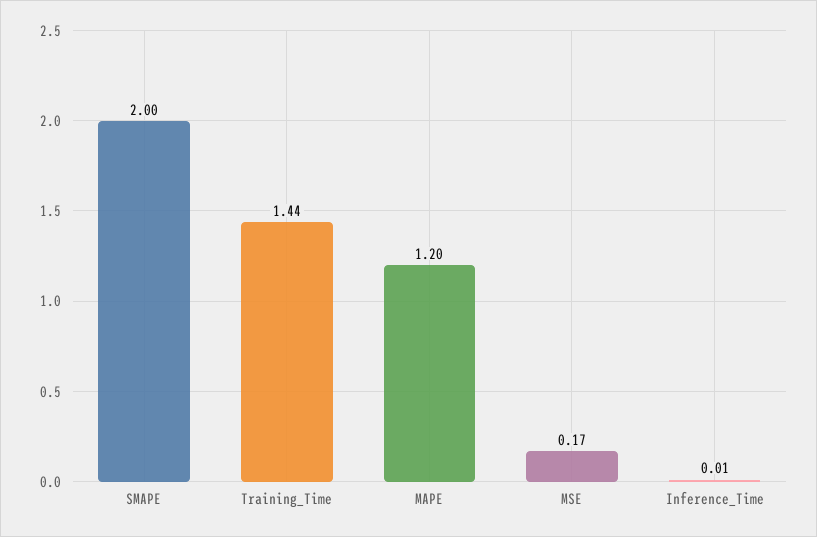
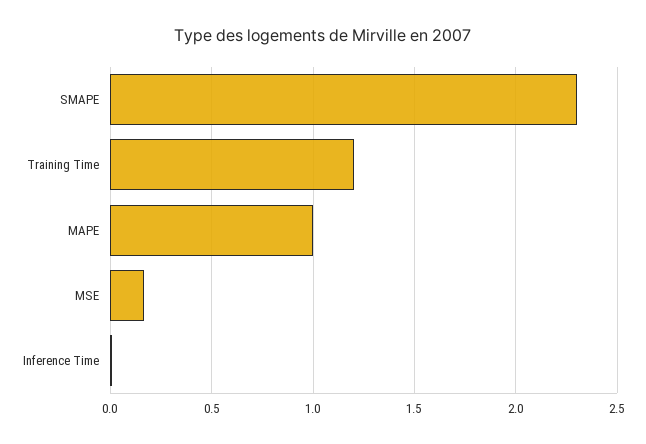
SMAPE: 2 -> 2.3
Training_Time: 1.44 -> 1.2
MAPE: 1.2 -> 1

